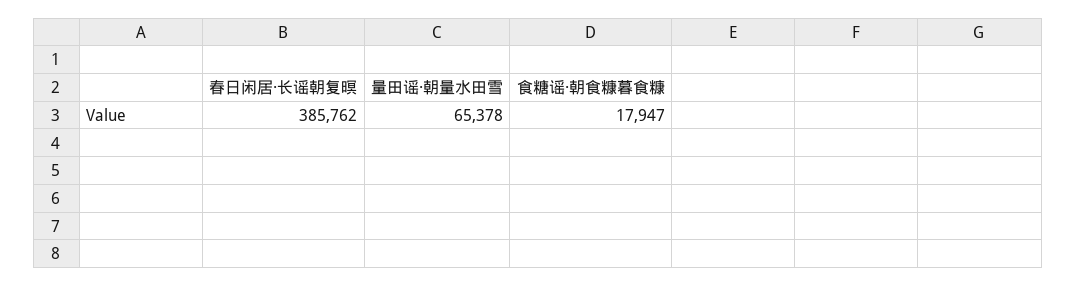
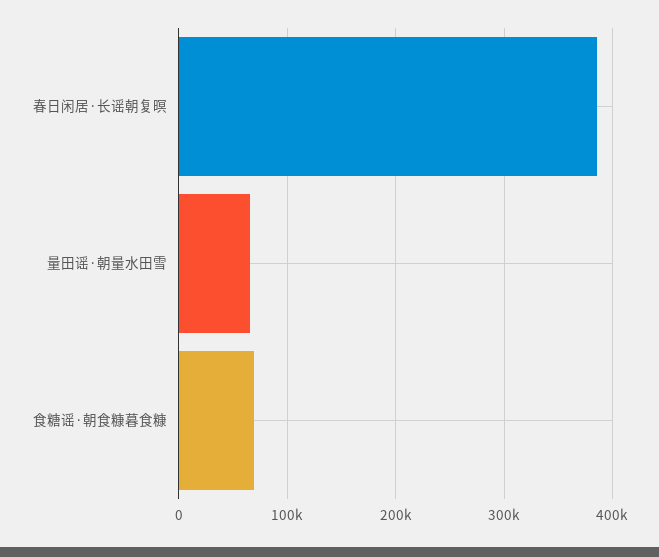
食糖谣·朝食糠暮食糠: 17947 -> 70000

